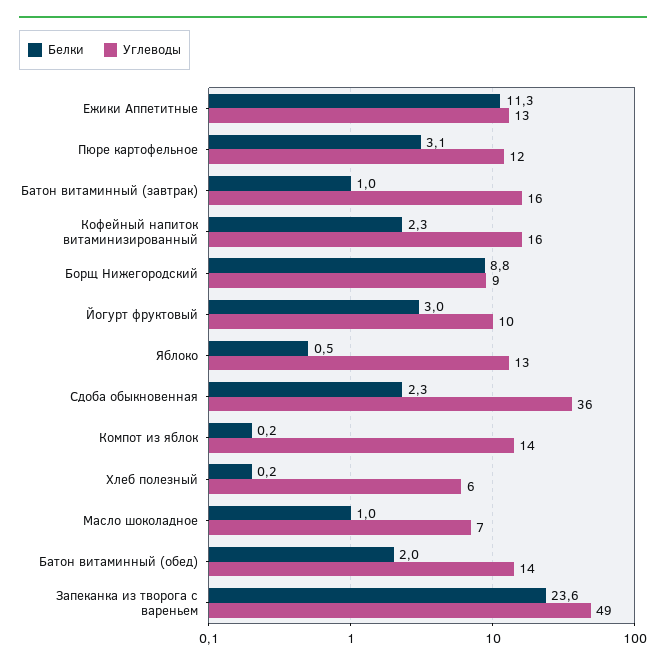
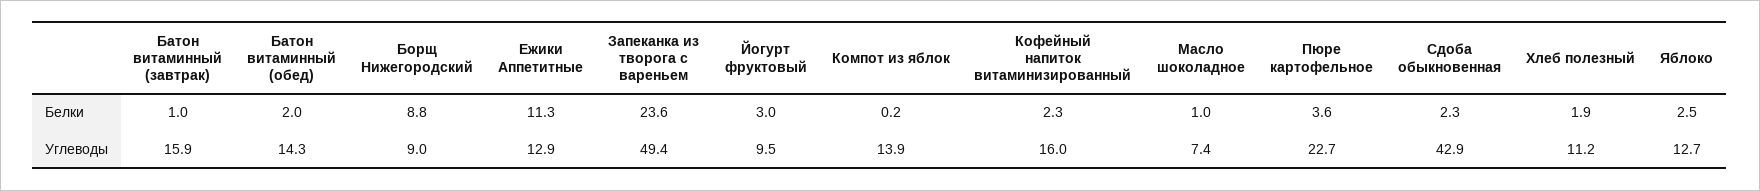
Белки, Пюре картофельное: 3.1 -> 3.6
Углеводы, Пюре картофельное: 12 -> 22.7
Белки, Яблоко: 0.5 -> 2.5
Углеводы, Сдоба обыкновенная: 36 -> 42.9
Белки, Хлеб полезный: 0.2 -> 1.9
Углеводы, Хлеб полезный: 6 -> 11.2

